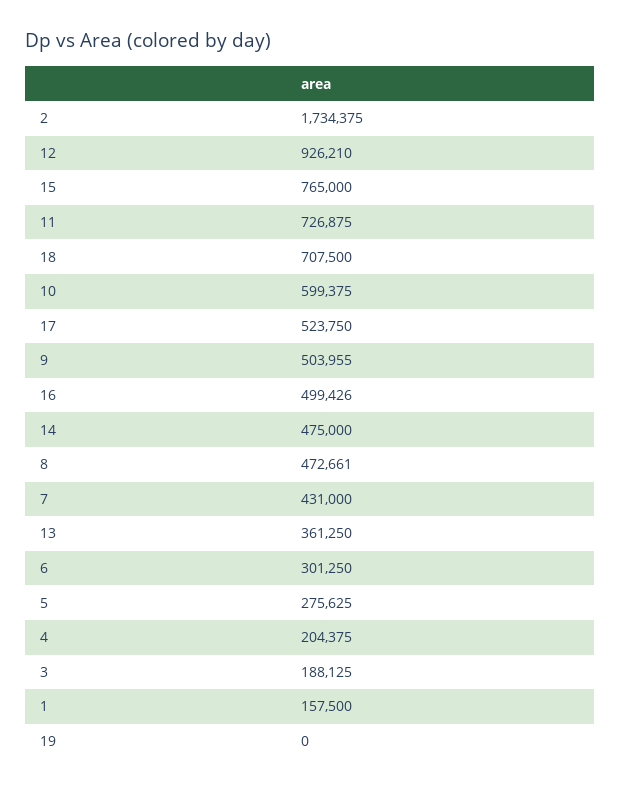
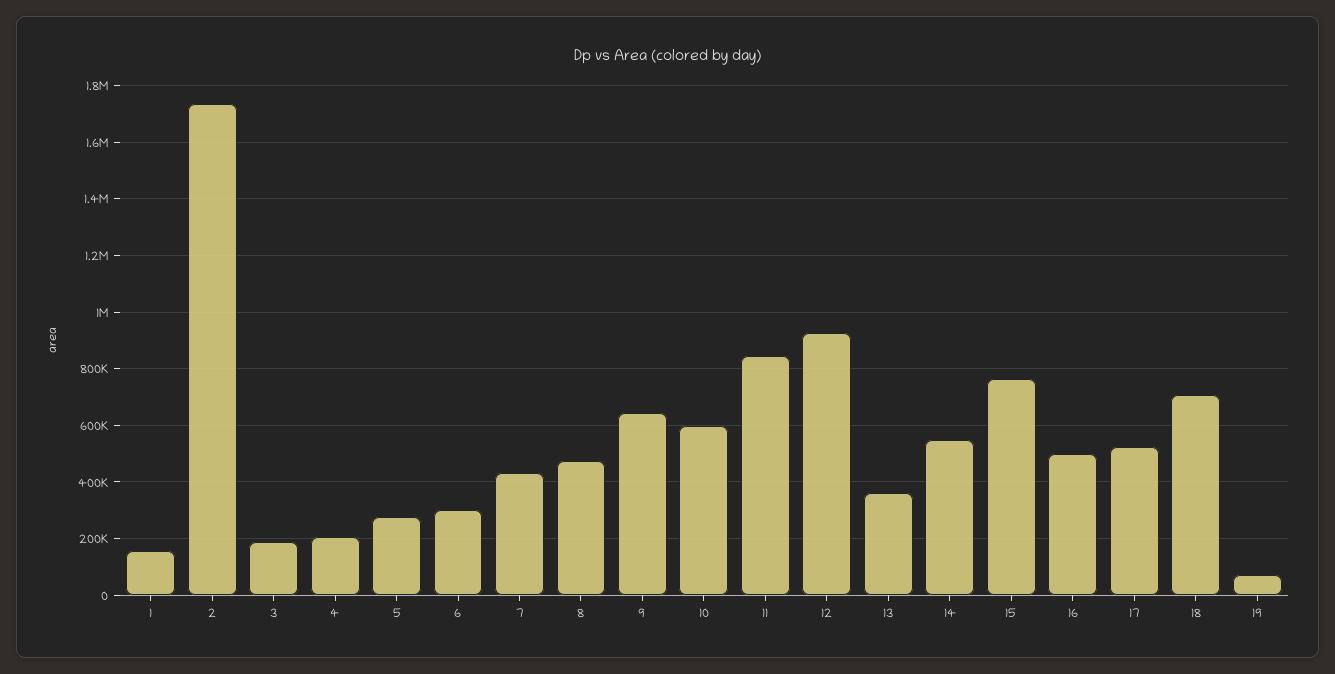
11: 726875 -> 850000
9: 503955 -> 650000
14: 475000 -> 550000
19: 0 -> 75000

